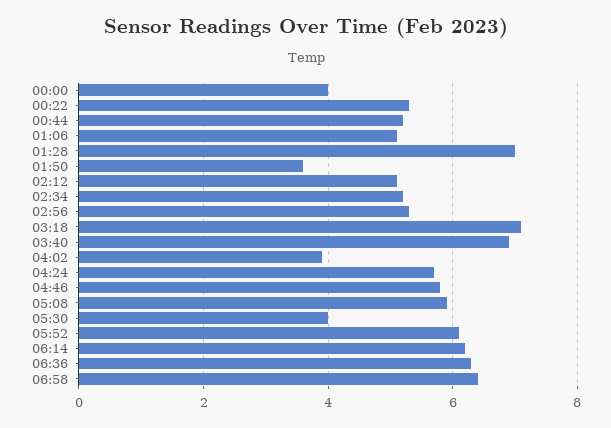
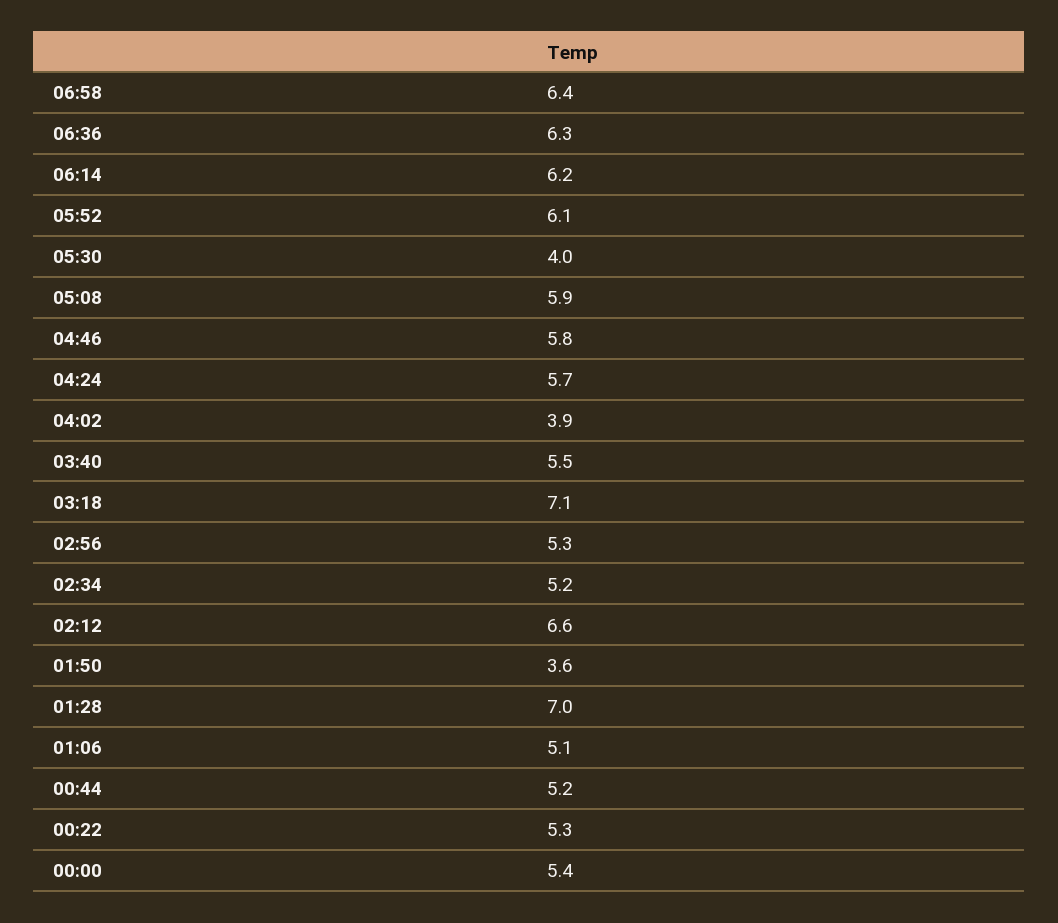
00:00: 4 -> 5.4
02:12: 5 -> 6.6
03:40: 7 -> 5.5

